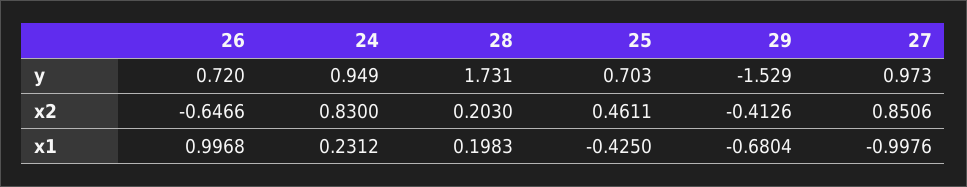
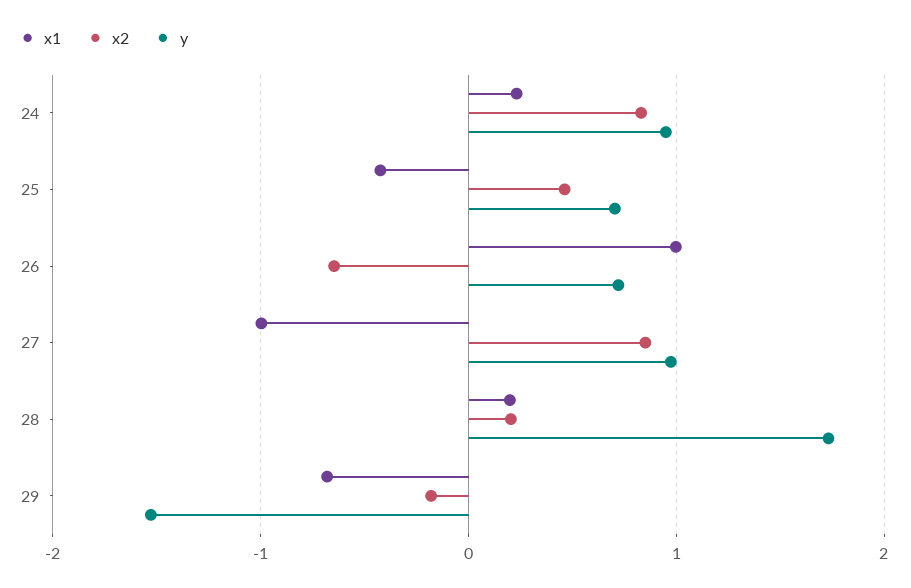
x2, 29: -0.4126 -> -0.2

